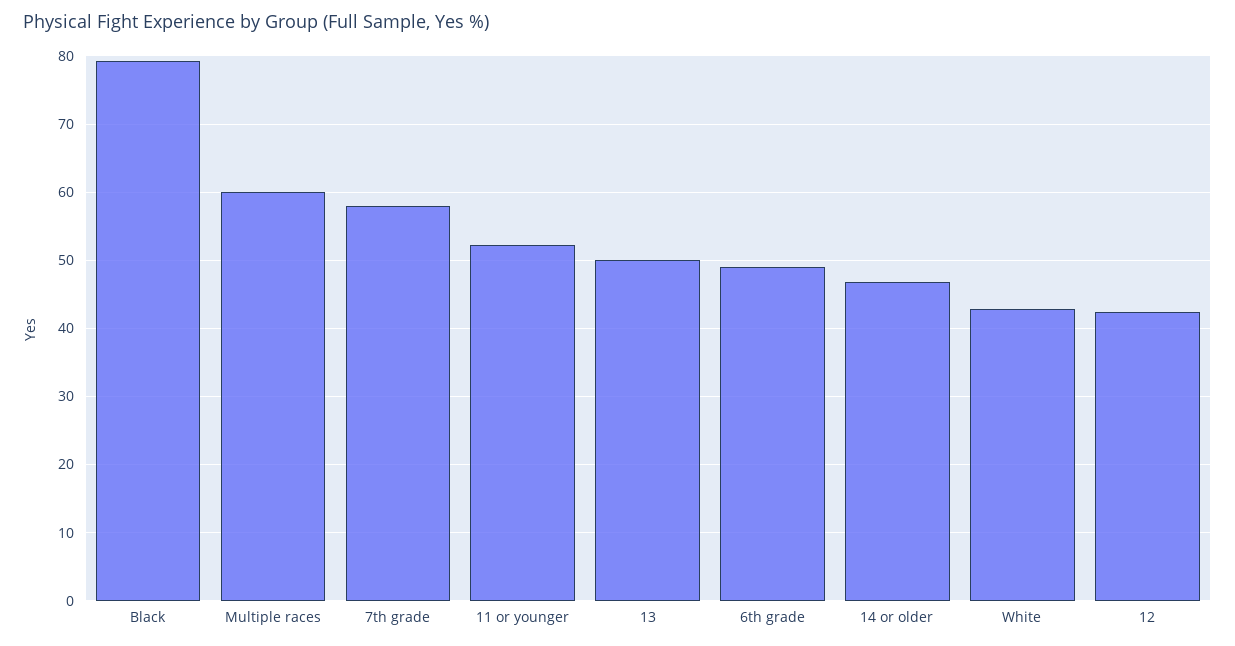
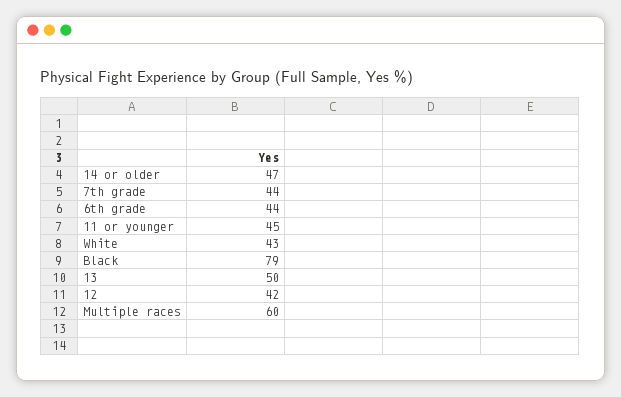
7th grade: 58 -> 44
11 or younger: 52 -> 45
6th grade: 49 -> 44

